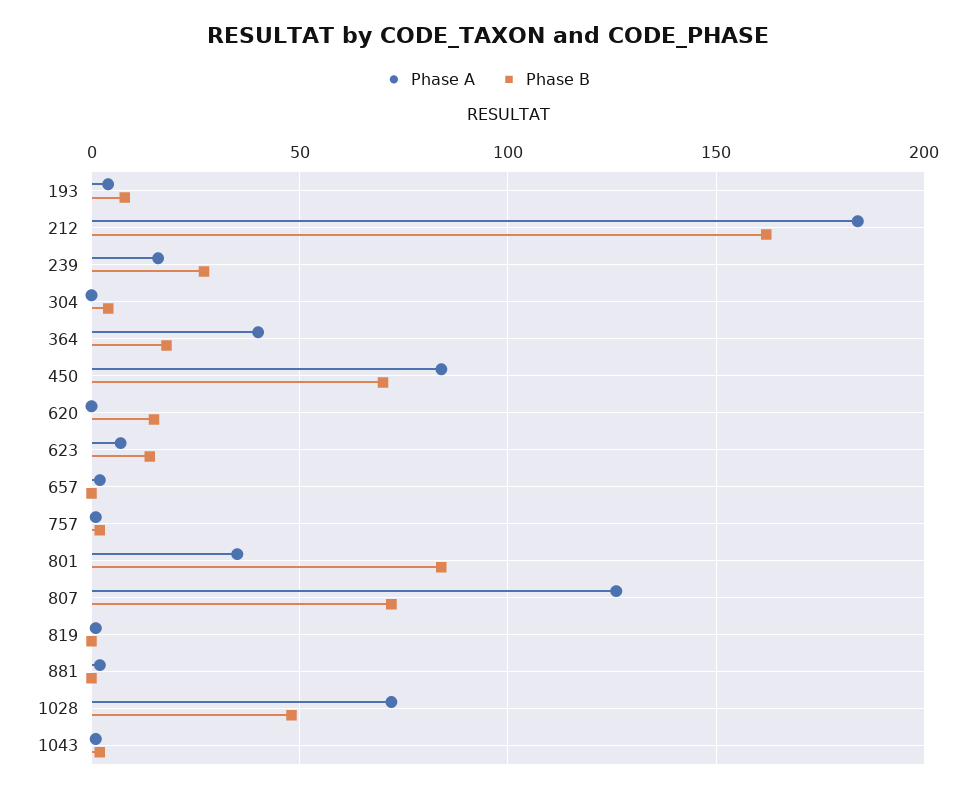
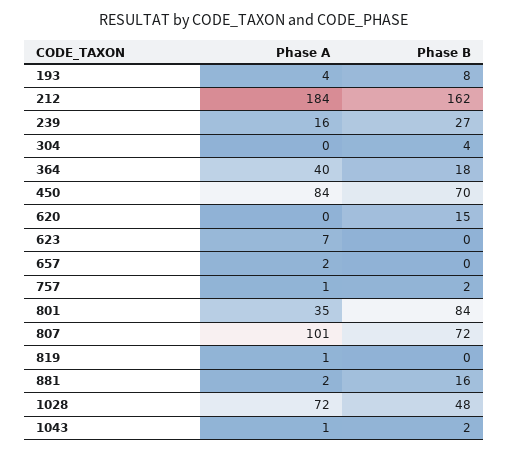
Phase B, 623: 15 -> 0
Phase A, 807: 125 -> 101
Phase B, 881: 0 -> 16

